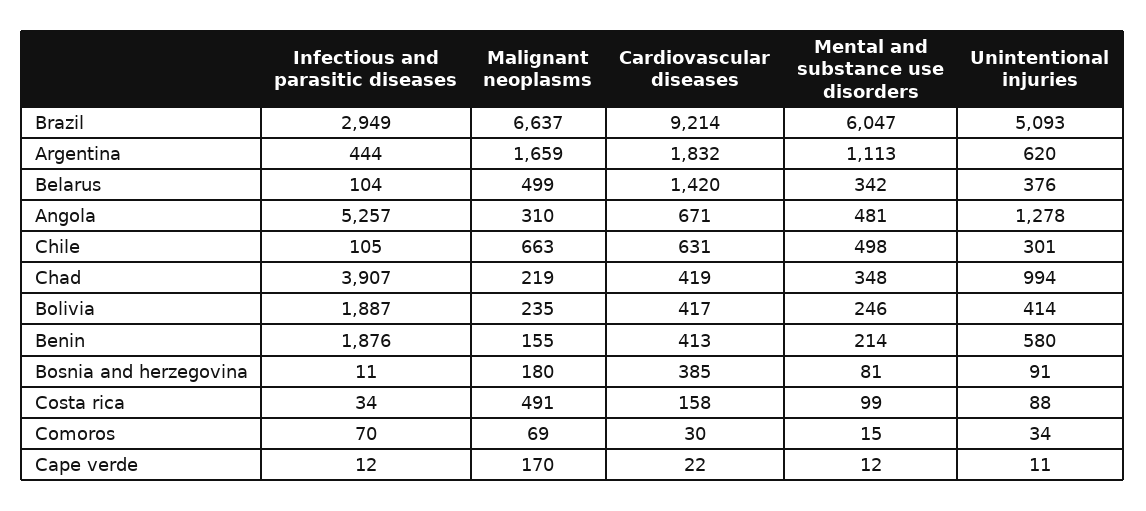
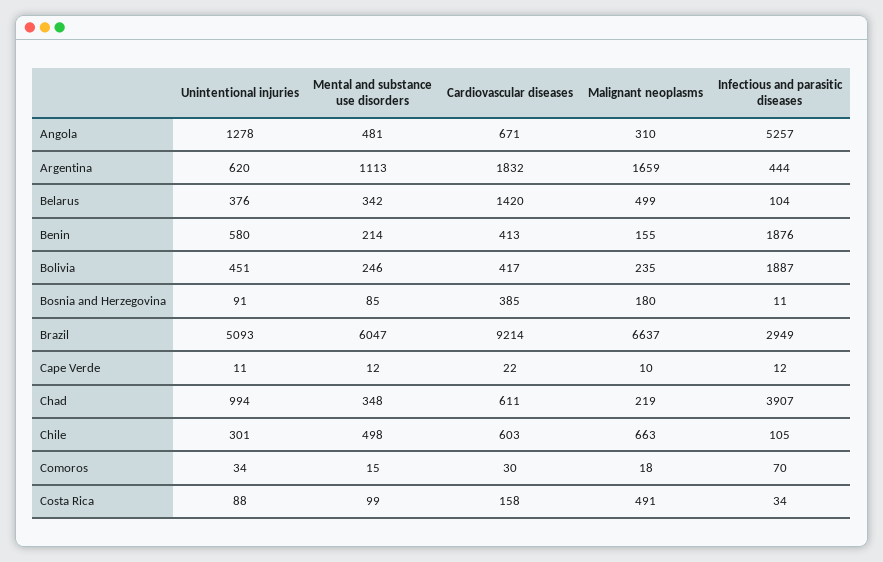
Cardiovascular diseases, Chile: 631 -> 603
Cardiovascular diseases, Chad: 419 -> 611
Unintentional injuries, Bolivia: 414 -> 451
Mental and substance use disorders, Bosnia and herzegovina: 81 -> 85
Malignant neoplasms, Comoros: 69 -> 18
Malignant neoplasms, Cape verde: 170 -> 10

